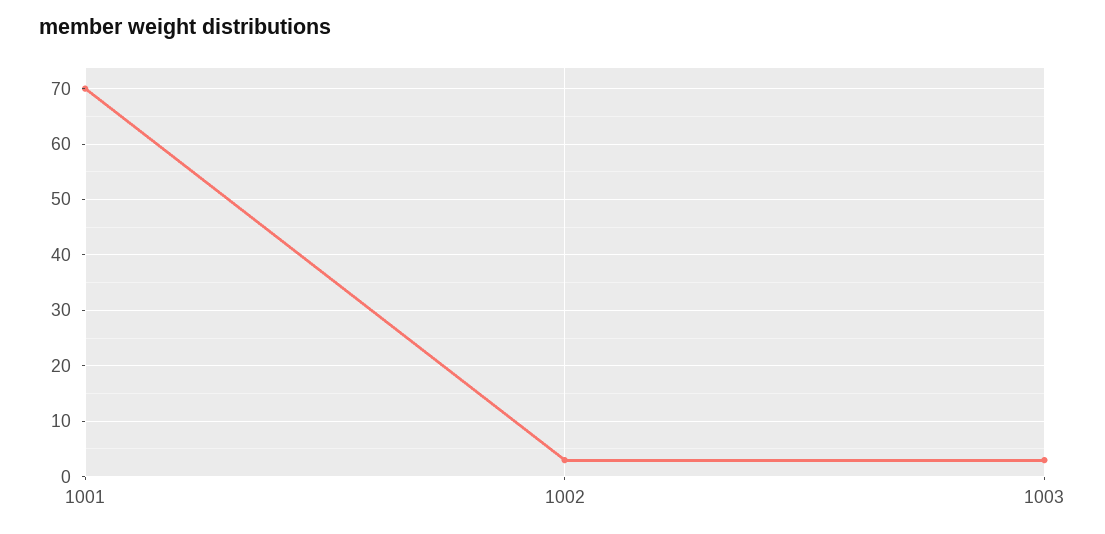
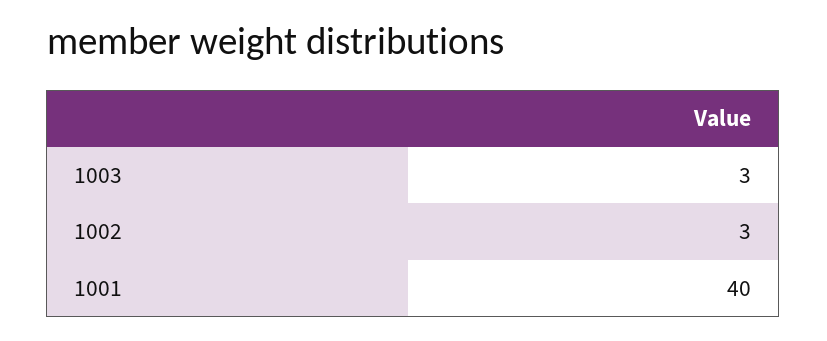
1001: 70 -> 40

